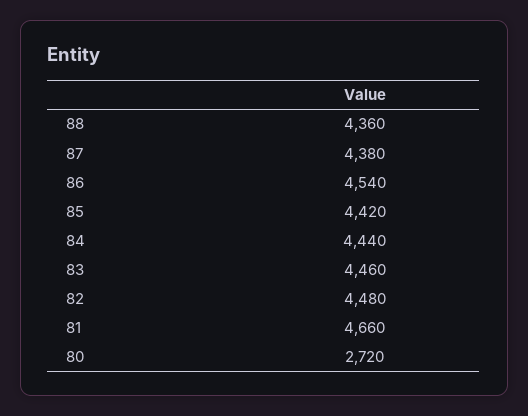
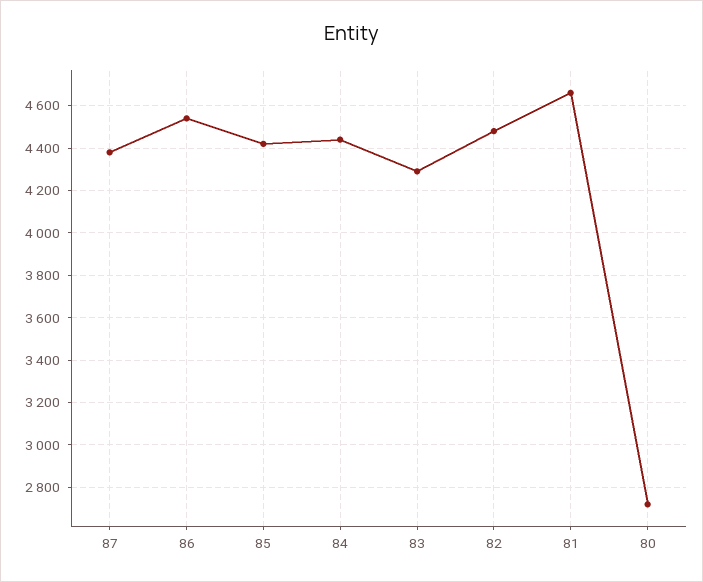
88: 4360 -> none
83: 4460 -> 4300

